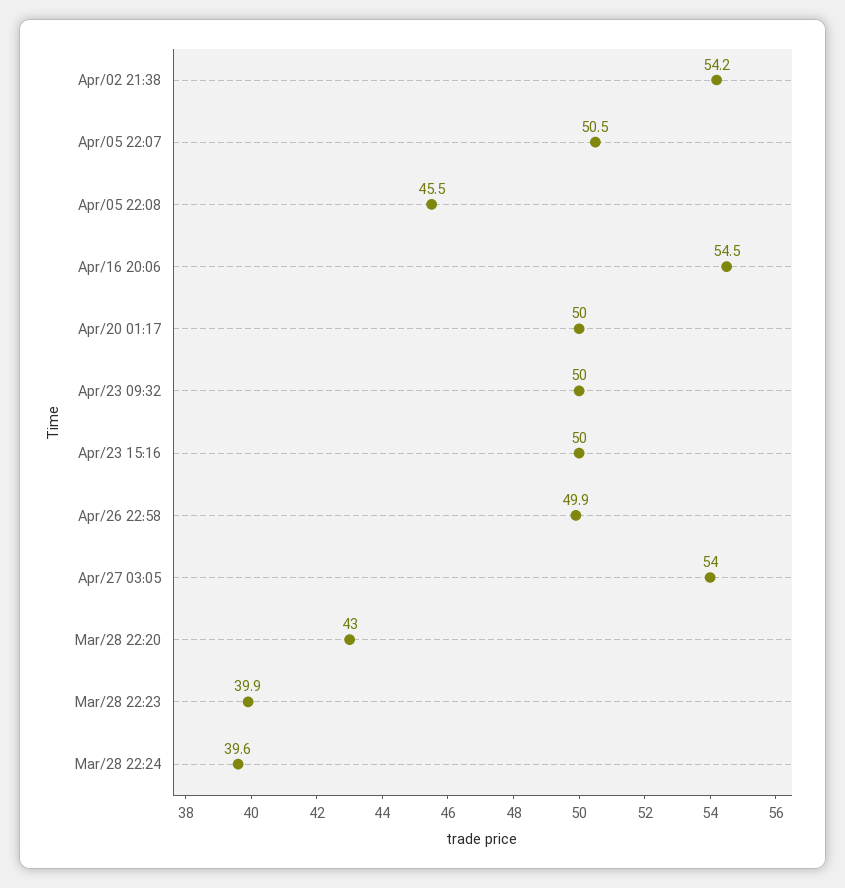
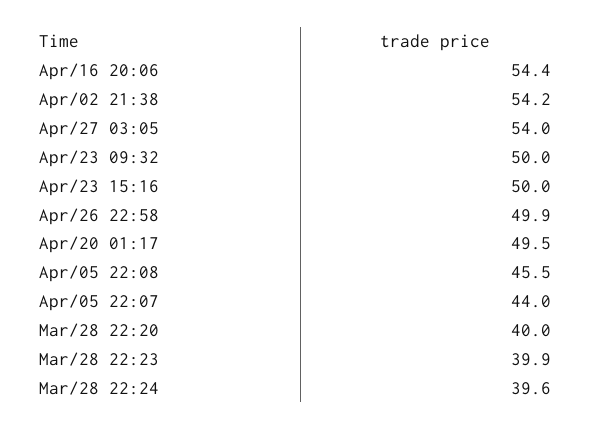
Apr/05 22:07: 50.5 -> 44
Apr/16 20:06: 54.5 -> 54.4
Apr/20 01:17: 50 -> 49.5
Mar/28 22:20: 43 -> 40

